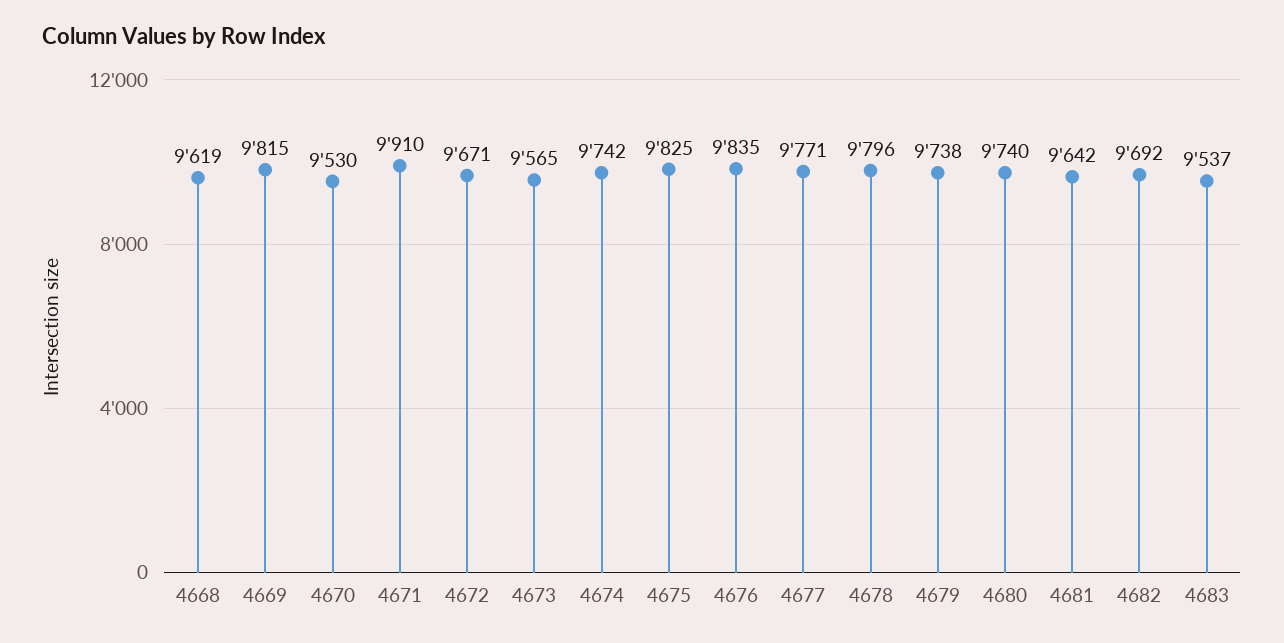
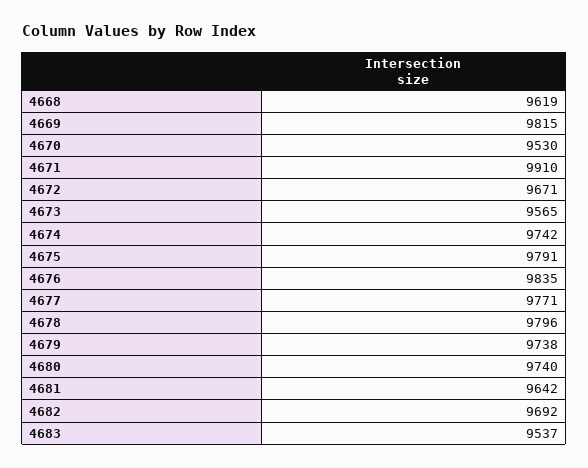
4675: 9825 -> 9791

